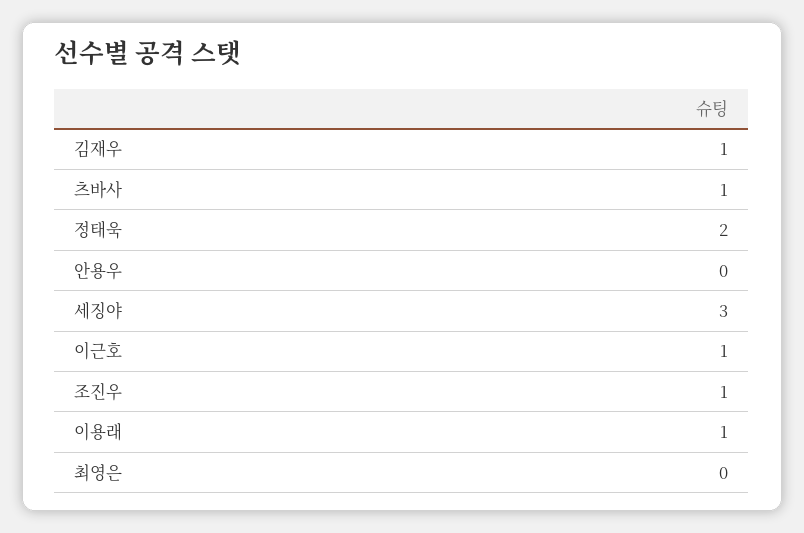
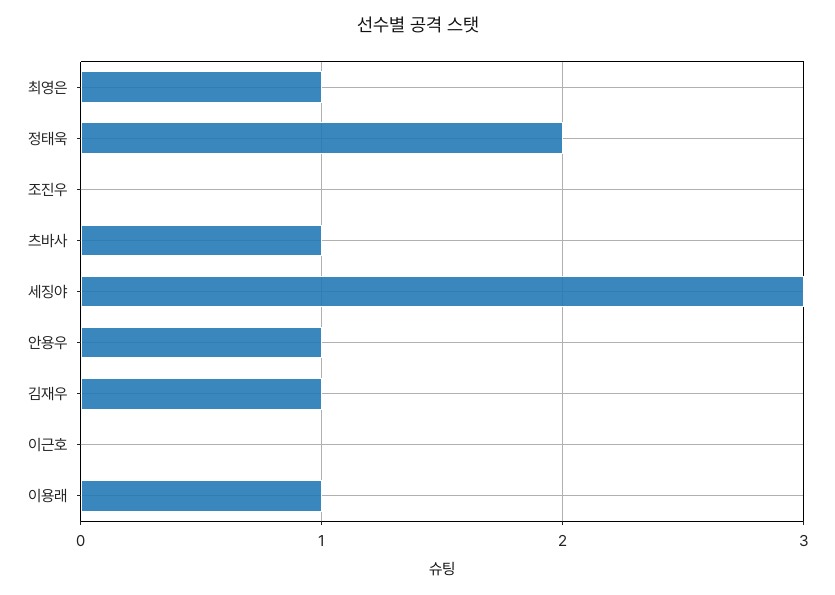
안용우: 0 -> 1
이근호: 1 -> 0
조진우: 1 -> 0
최영은: 0 -> 1

